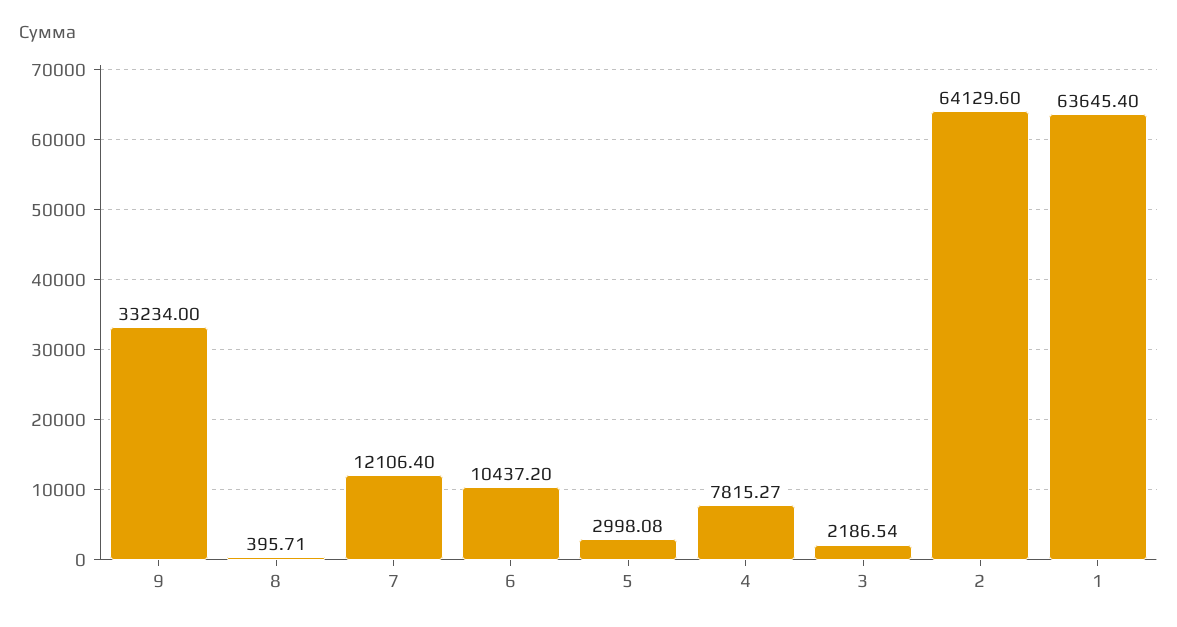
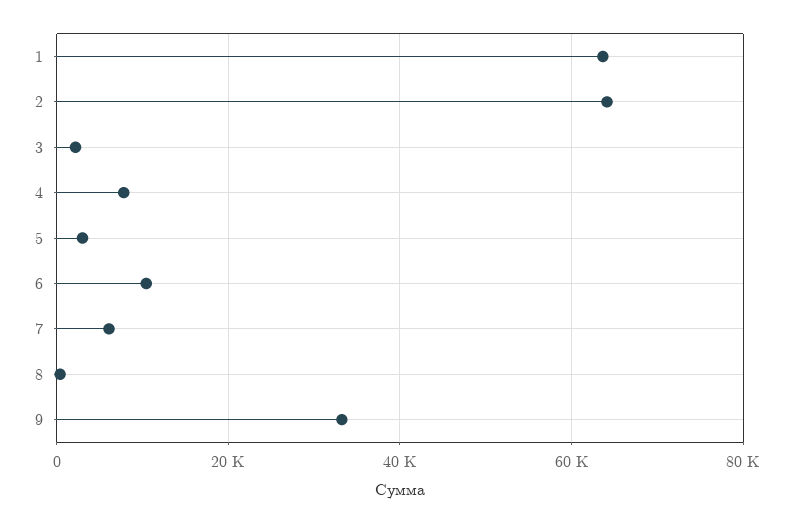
7: 12106.4 -> 6000

